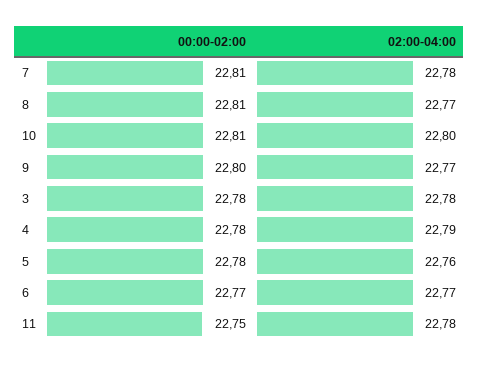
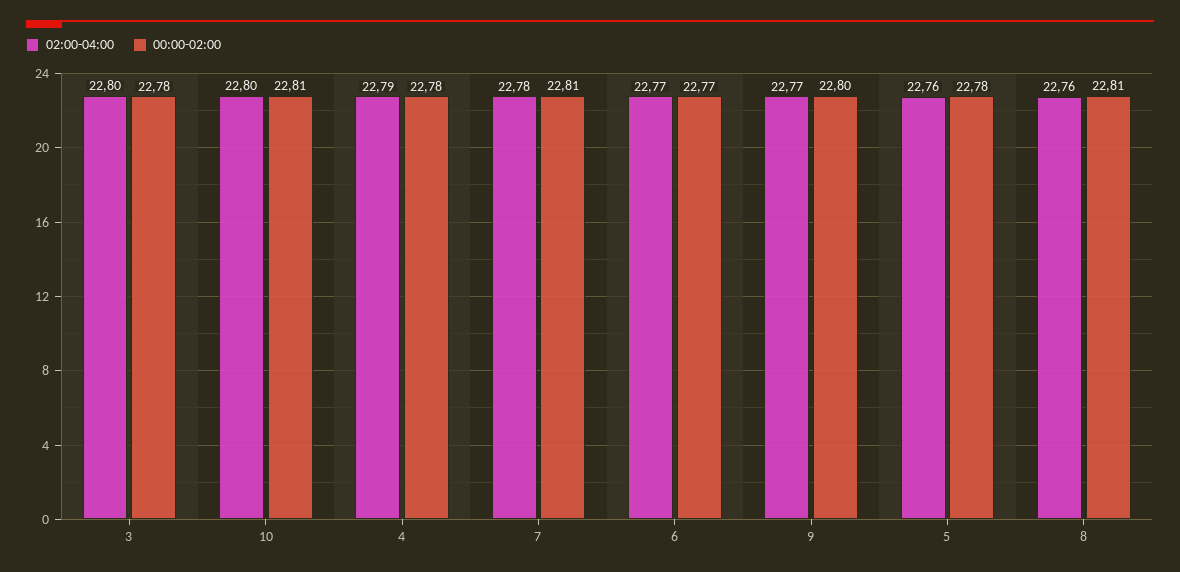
02:00-04:00, 8: 22.77 -> 22.76
02:00-04:00, 3: 22.78 -> 22.8
00:00-02:00, 11: 22.75 -> none
02:00-04:00, 11: 22.78 -> none

